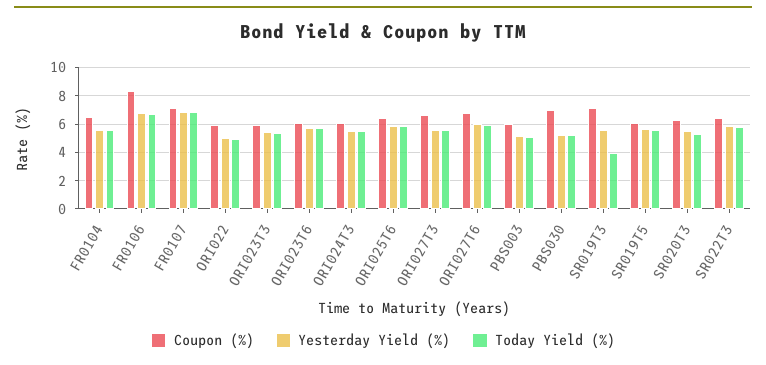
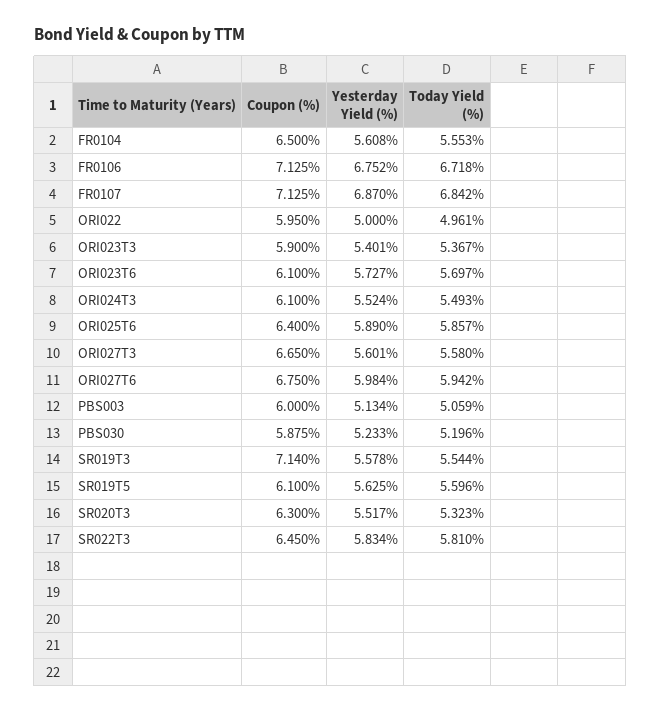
Coupon (%), FR0106: 8.5 -> 7.125
Coupon (%), PBS030: 7 -> 5.875
Today Yield (%), SR019T3: 4 -> 5.544

